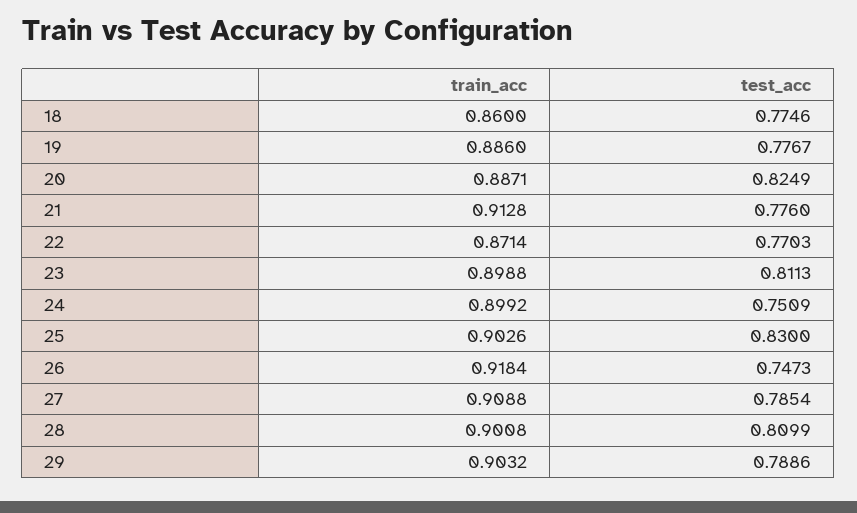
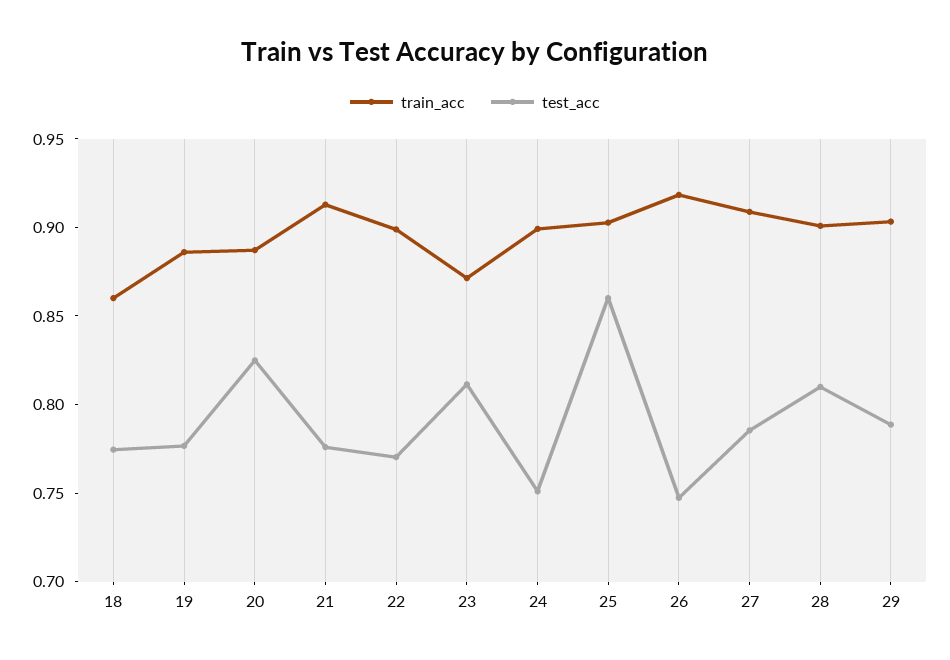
train_acc, 22: 0.8714 -> 0.9
train_acc, 23: 0.8988 -> 0.87
test_acc, 25: 0.83 -> 0.86

